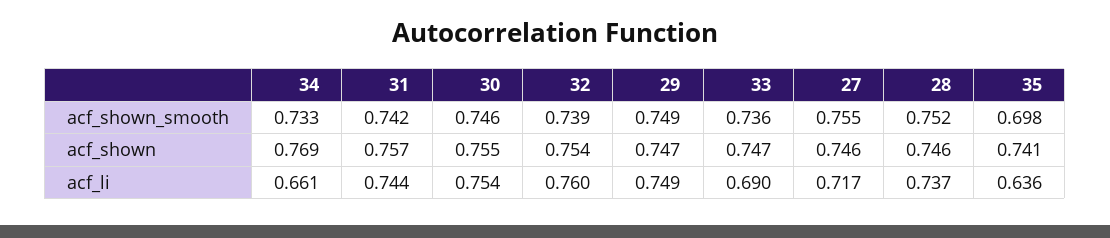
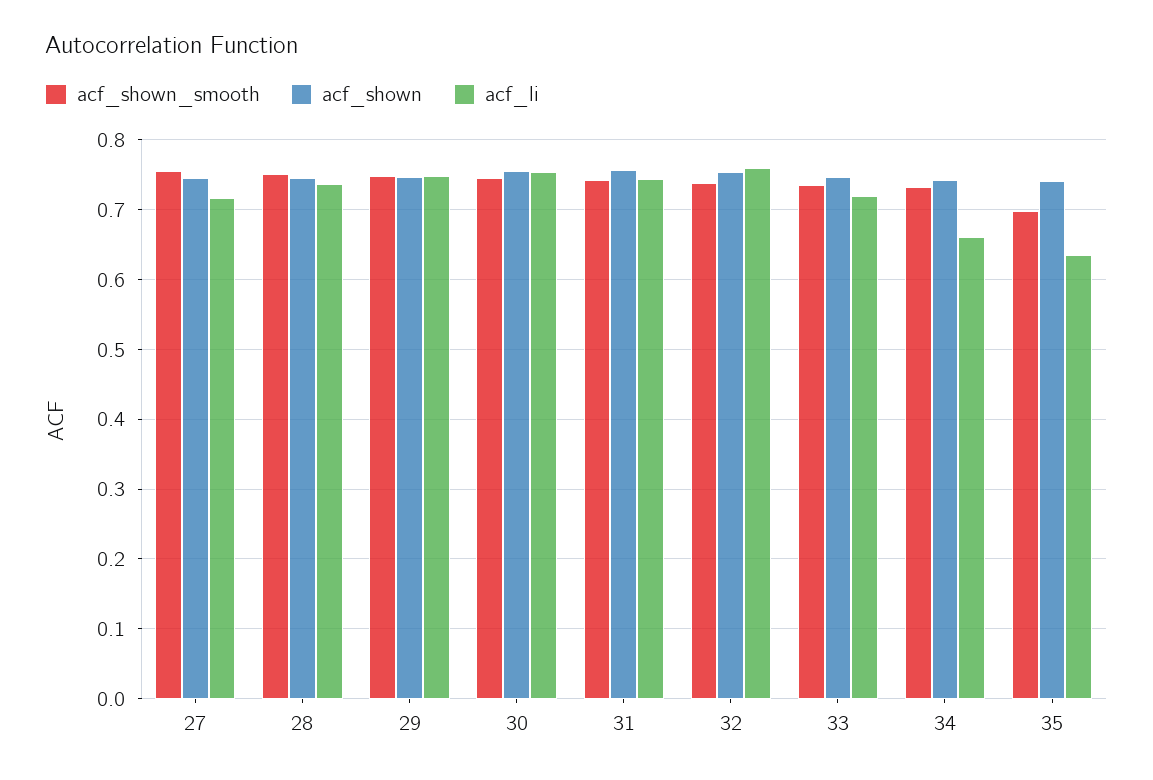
acf_shown, 34: 0.769 -> 0.74
acf_li, 33: 0.69 -> 0.72

